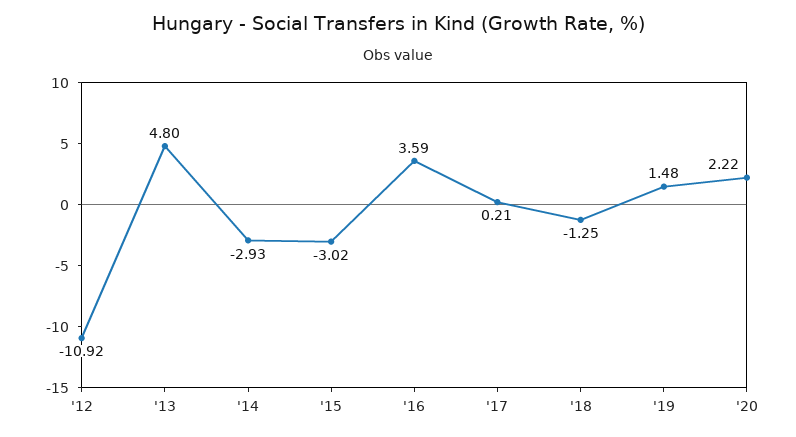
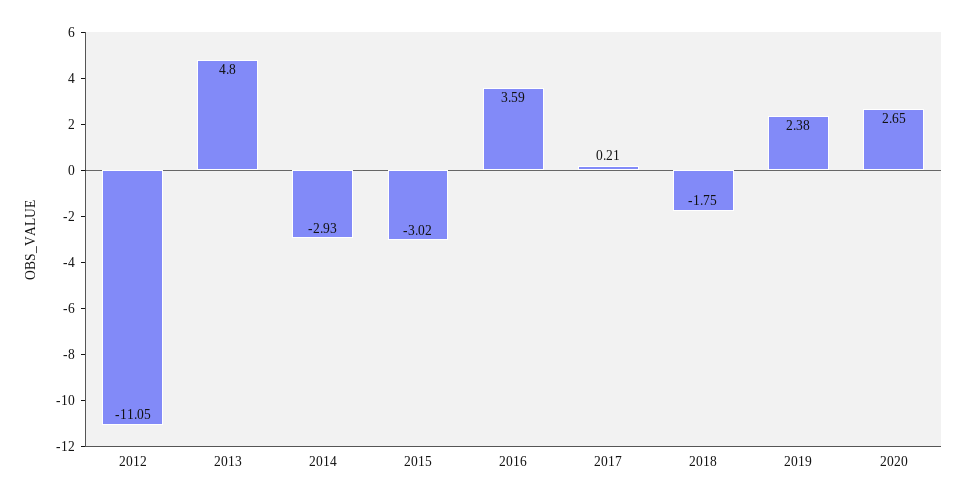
'12: -10.92 -> -11.05
'18: -1.25 -> -1.75
'19: 1.48 -> 2.38
'20: 2.22 -> 2.65

